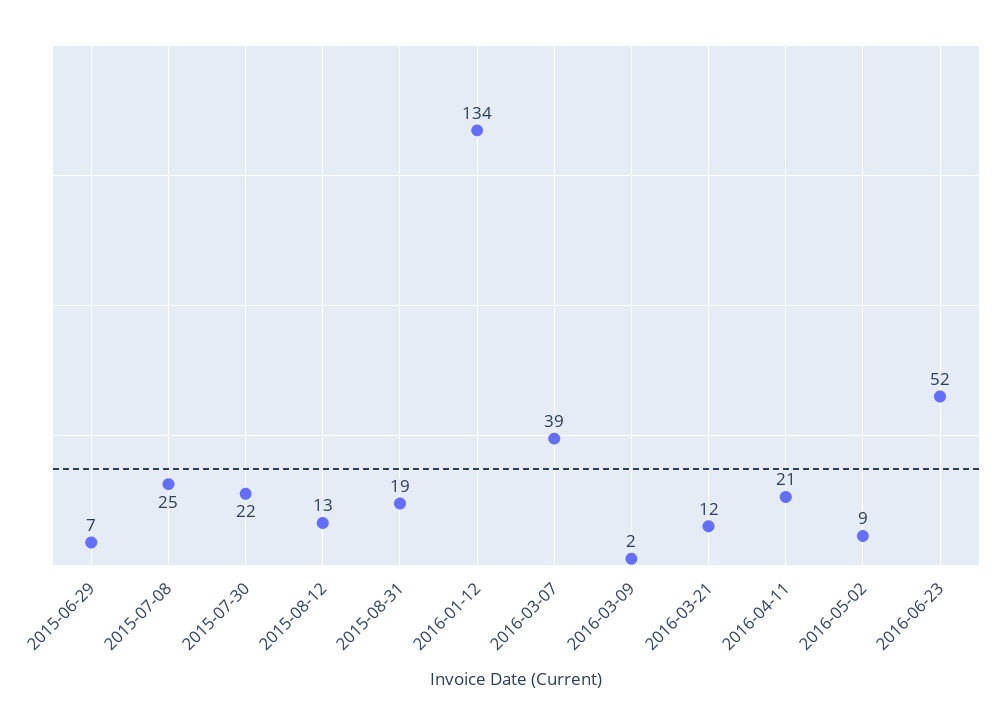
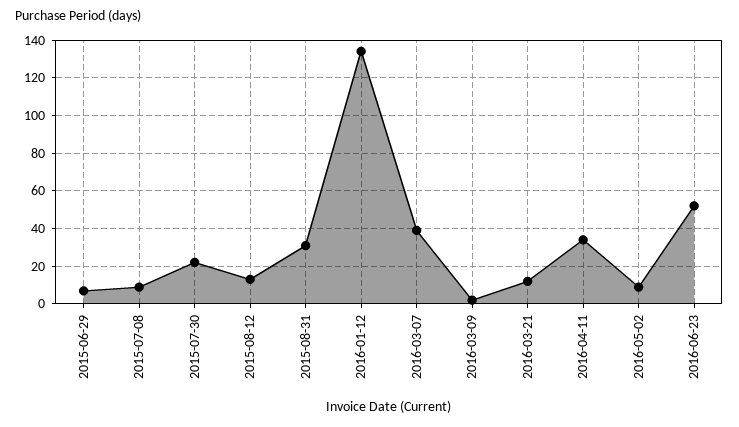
2015-07-08: 25 -> 10
2015-08-31: 19 -> 30
2016-04-11: 21 -> 35

